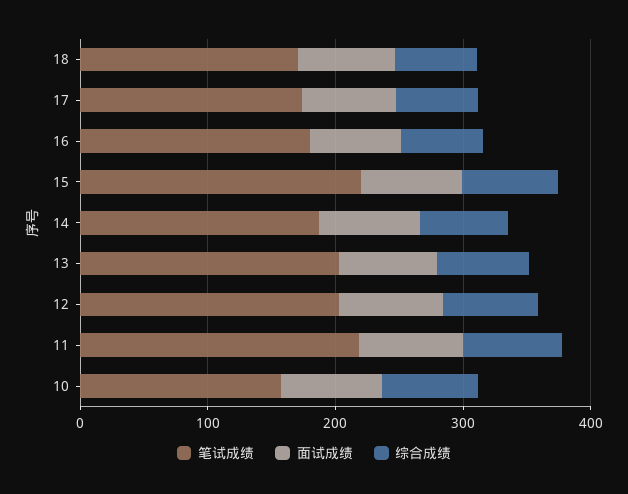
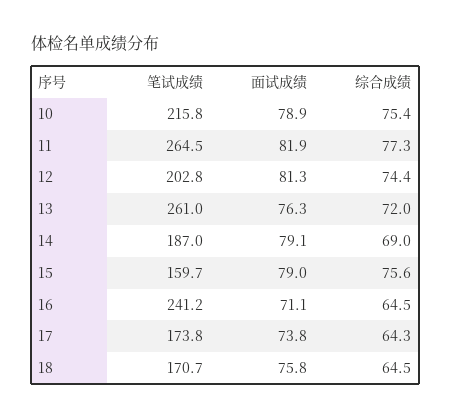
笔试成绩, 16: 180 -> 241.2
笔试成绩, 15: 220 -> 159.7
笔试成绩, 13: 200 -> 261
笔试成绩, 11: 220 -> 264.5
笔试成绩, 10: 160 -> 215.8

